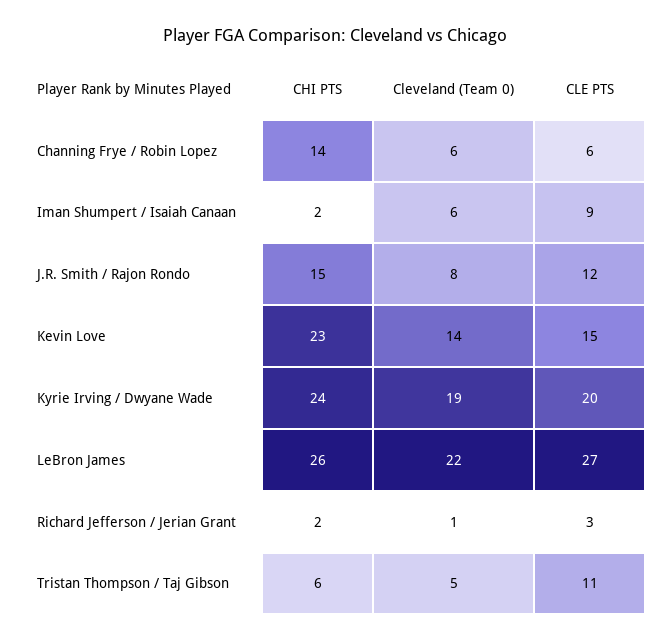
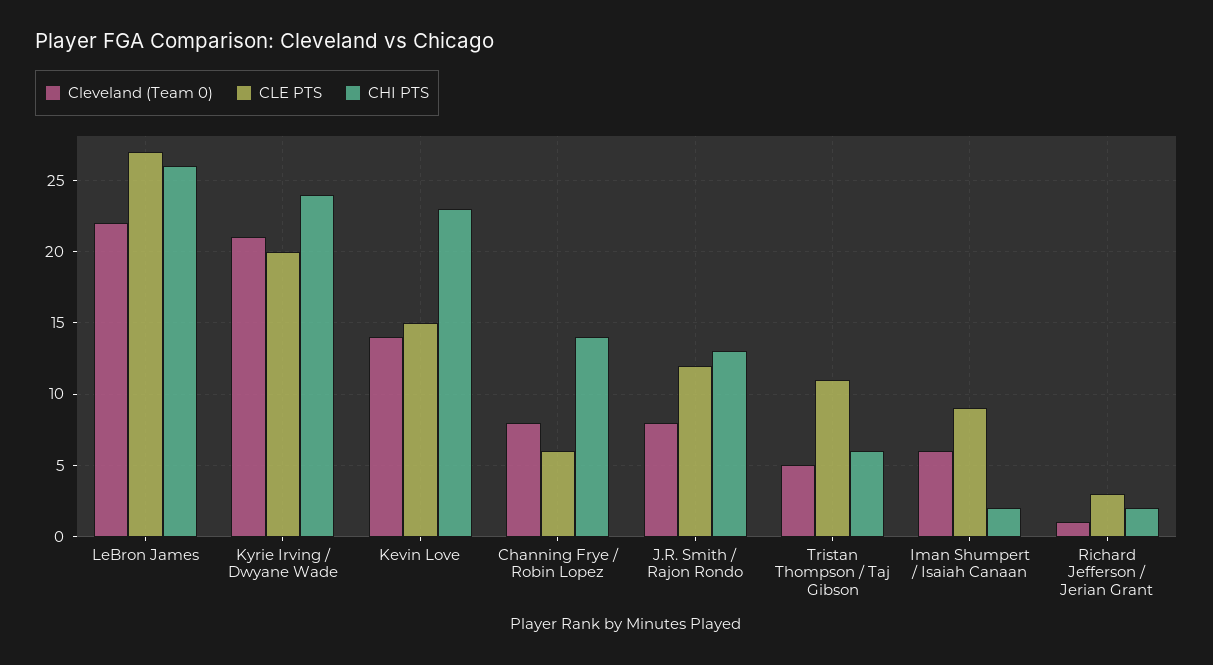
Cleveland (Team 0), Channing Frye / Robin Lopez: 6 -> 8
CHI PTS, J.R. Smith / Rajon Rondo: 15 -> 13
Cleveland (Team 0), Kyrie Irving / Dwyane Wade: 19 -> 21

